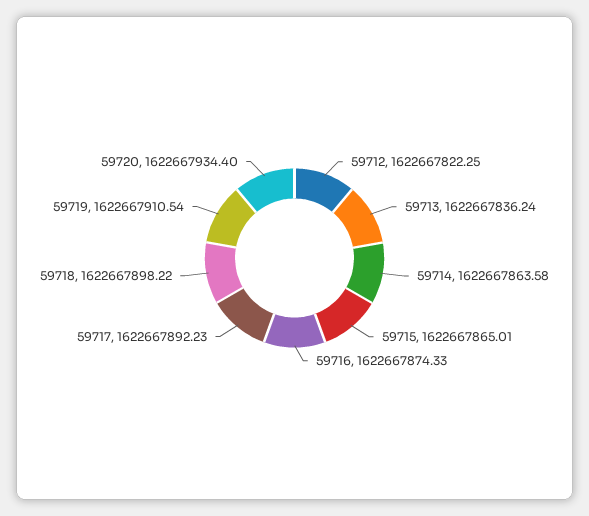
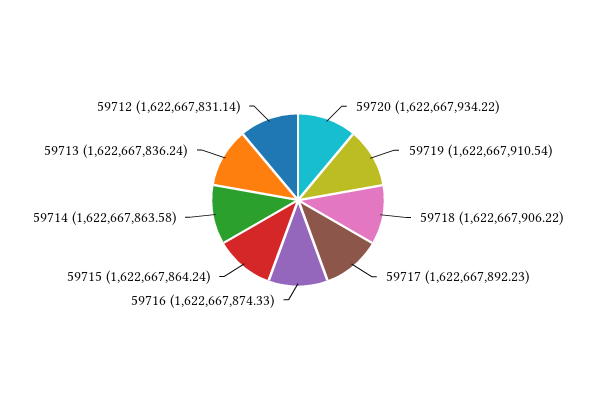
59712: 1622667822.25 -> 1622667831.14
59715: 1622667865.01 -> 1622667864.24
59718: 1622667898.22 -> 1622667906.22
59720: 1622667934.4 -> 1622667934.22

